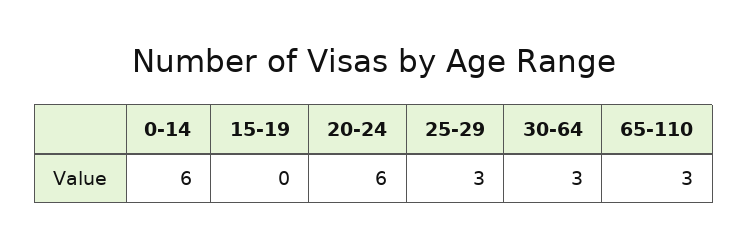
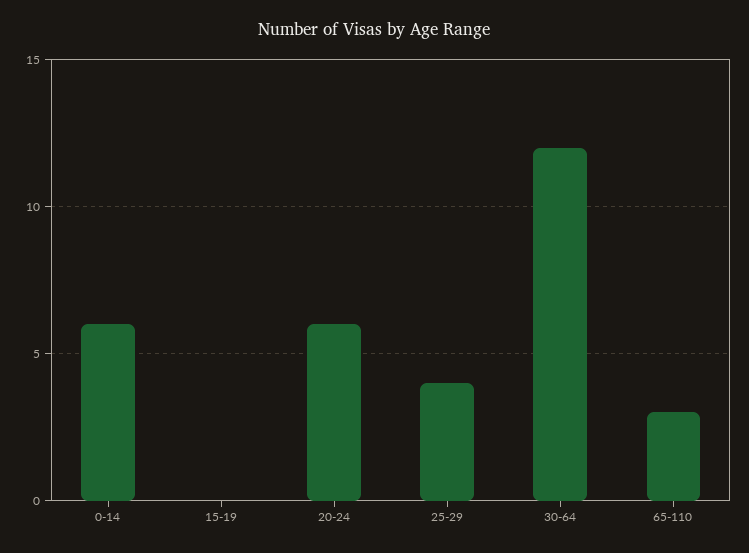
25-29: 3 -> 4
30-64: 3 -> 12

